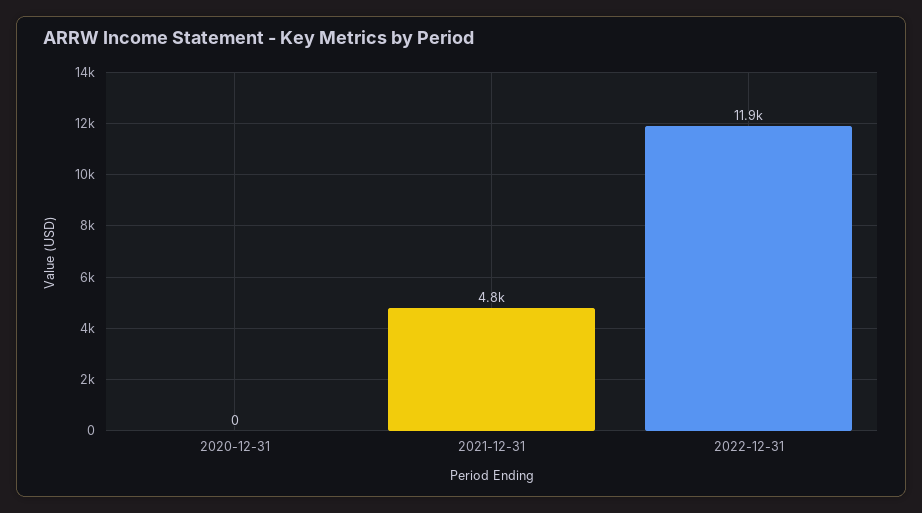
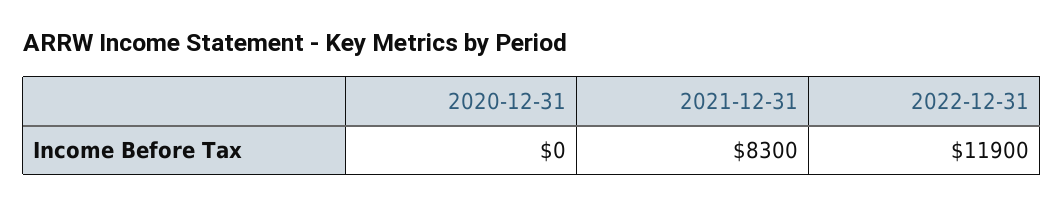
2021-12-31: 4800 -> 8300

